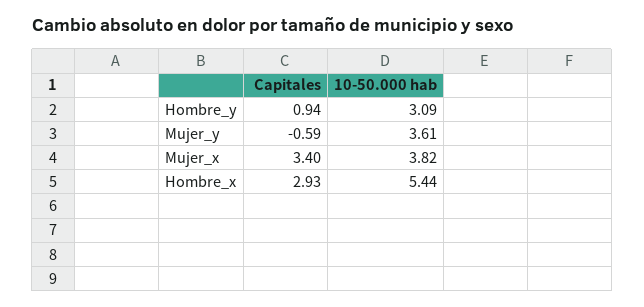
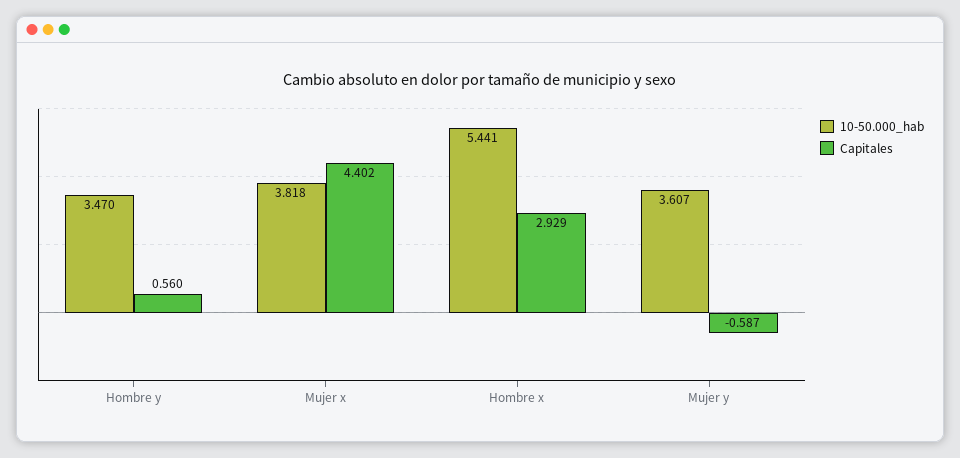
Capitales, Hombre_y: 0.94 -> 0.56
10-50.000 hab, Hombre_y: 3.09 -> 3.47
Capitales, Mujer_x: 3.4 -> 4.402

